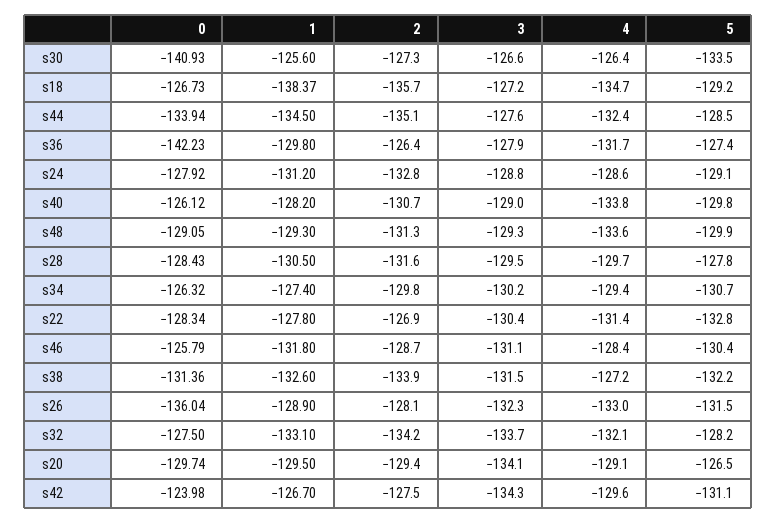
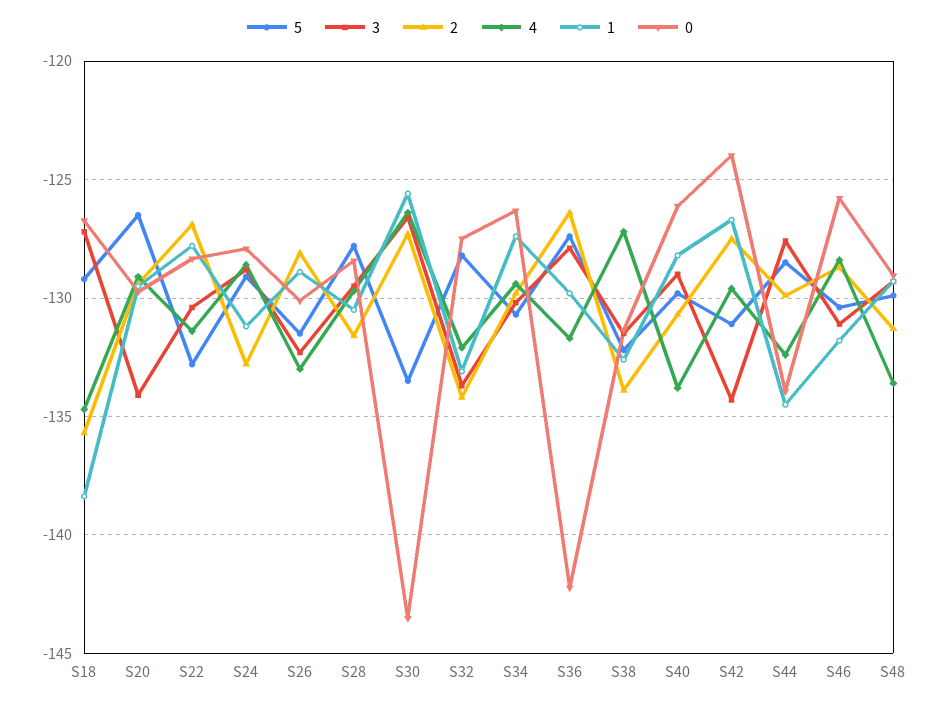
0, s30: -140.93 -> -143.5
2, s44: -135.1 -> -130
0, s26: -136.04 -> -130

